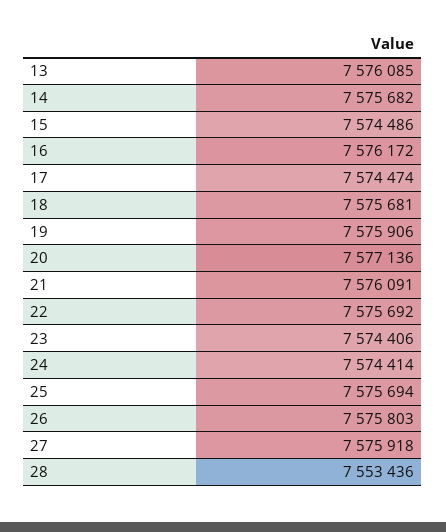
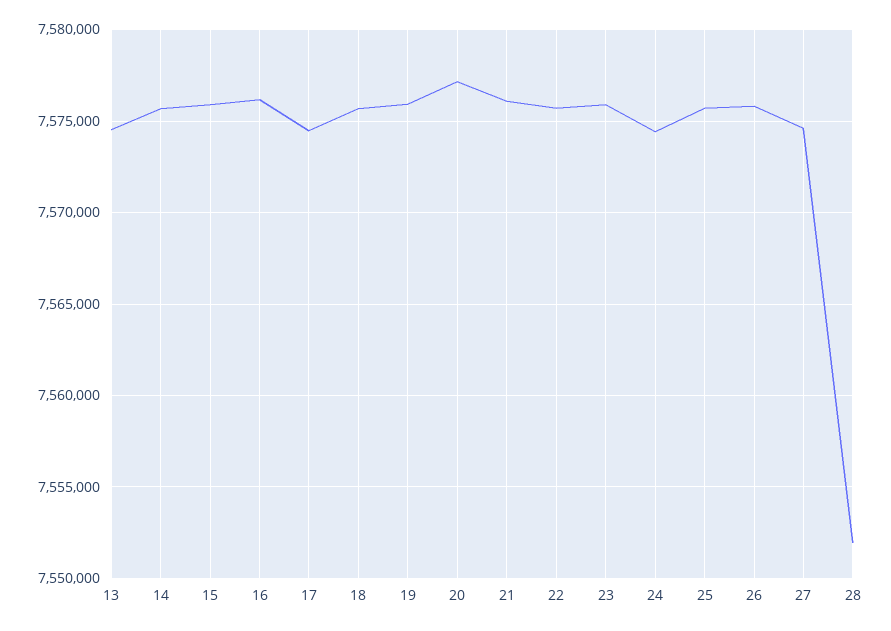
13: 7576085 -> 7574500
15: 7574486 -> 7576000
23: 7574406 -> 7576000
27: 7575918 -> 7574500
28: 7553436 -> 7552000

